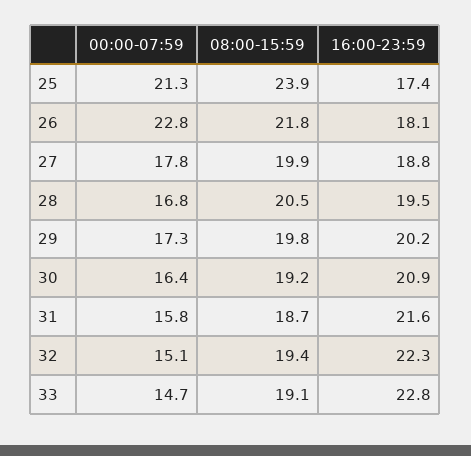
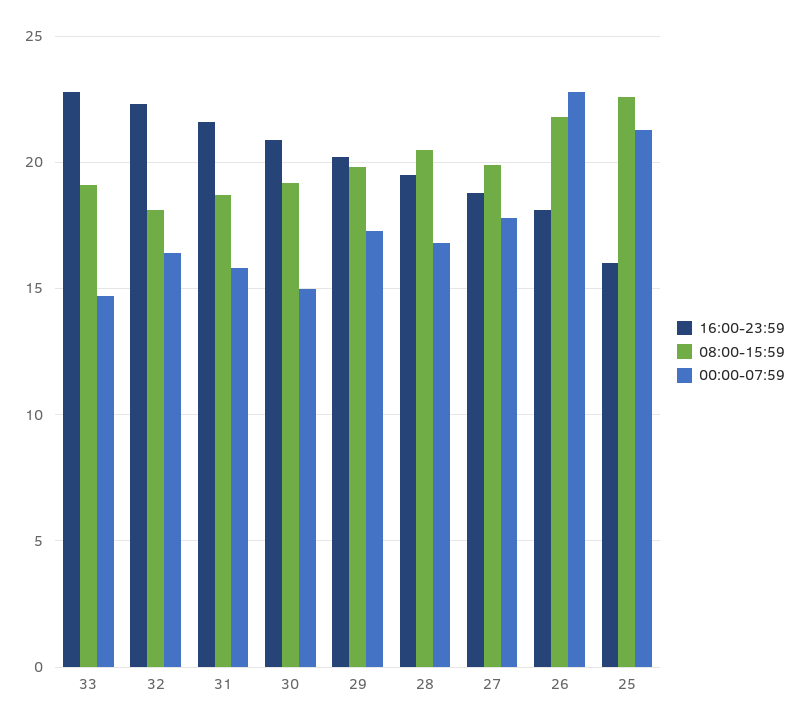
08:00-15:59, 25: 23.9 -> 22.5
16:00-23:59, 25: 17.4 -> 16
00:00-07:59, 30: 16.4 -> 15
00:00-07:59, 32: 15.1 -> 16.5
08:00-15:59, 32: 19.4 -> 18

